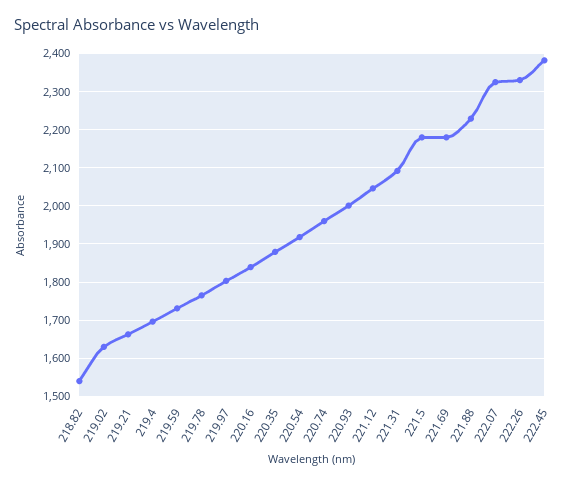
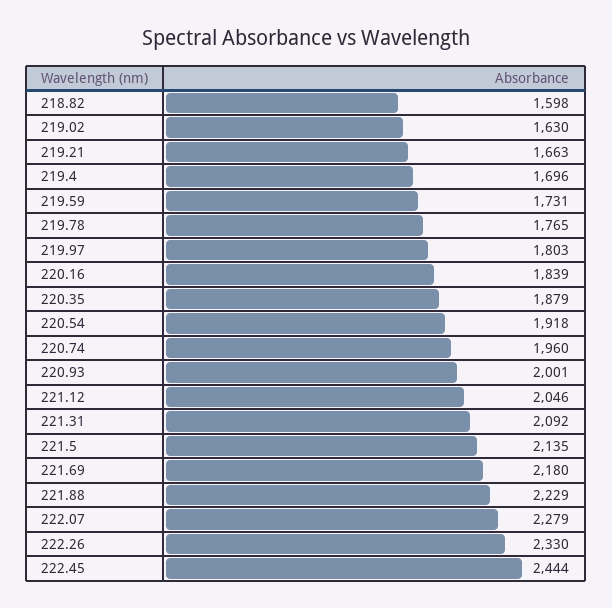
218.82: 1540 -> 1598
221.5: 2180 -> 2135
222.07: 2320 -> 2279
222.45: 2380 -> 2444

